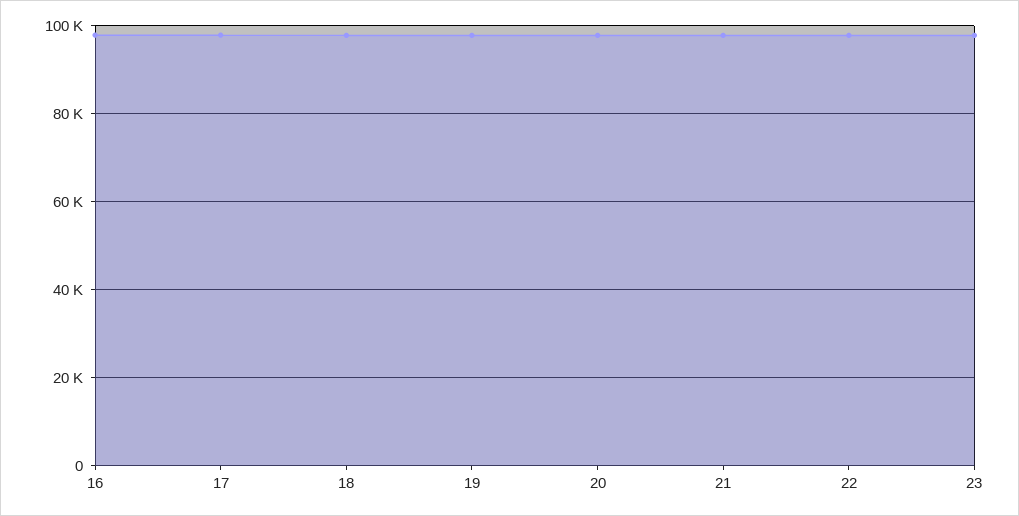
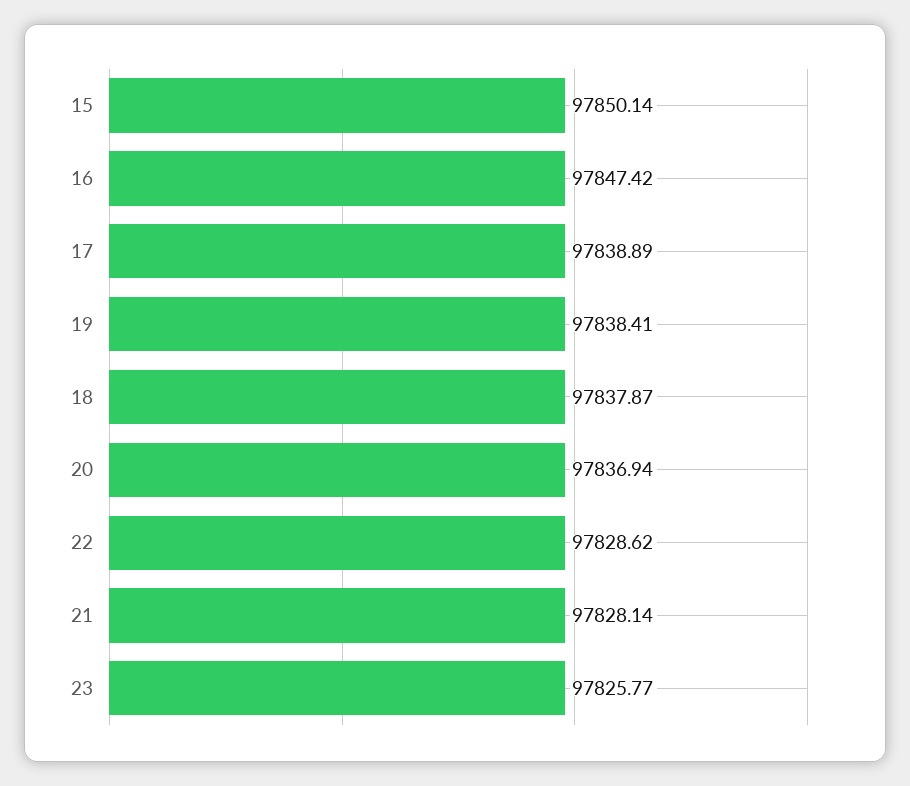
15: none -> 97850.14

